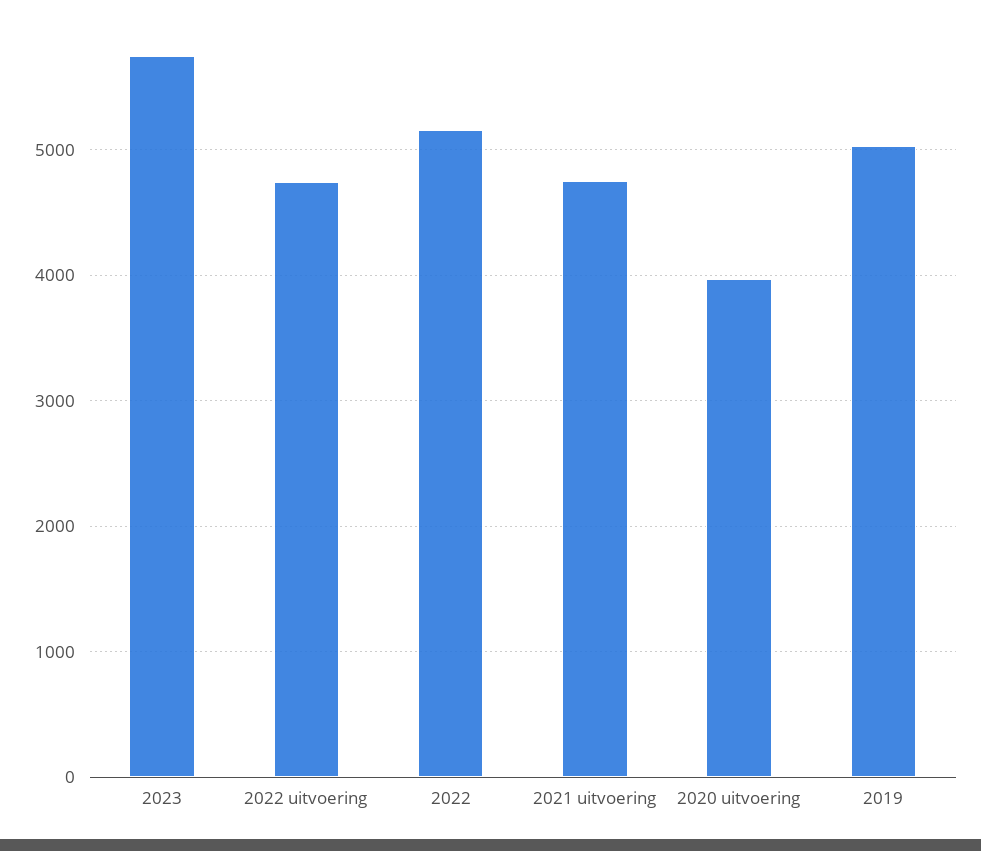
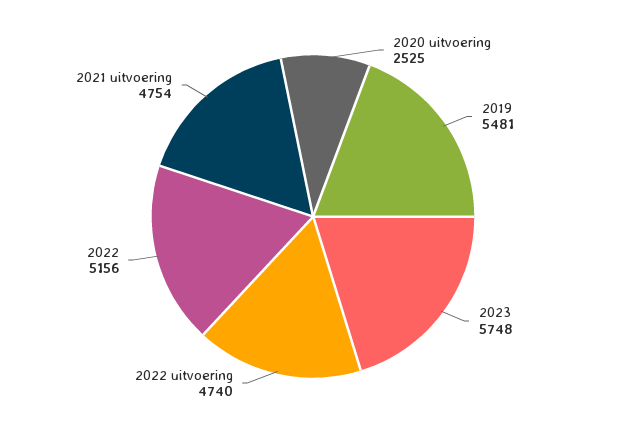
2020 uitvoering: 4000 -> 2525
2019: 5000 -> 5481

